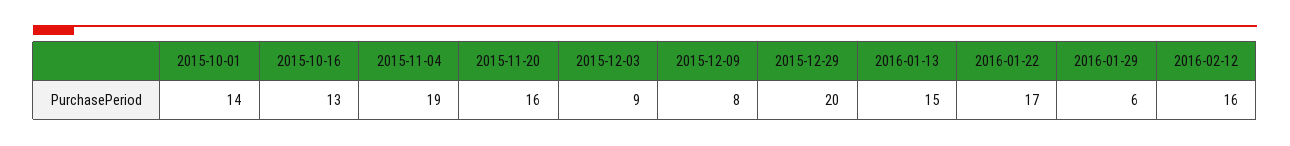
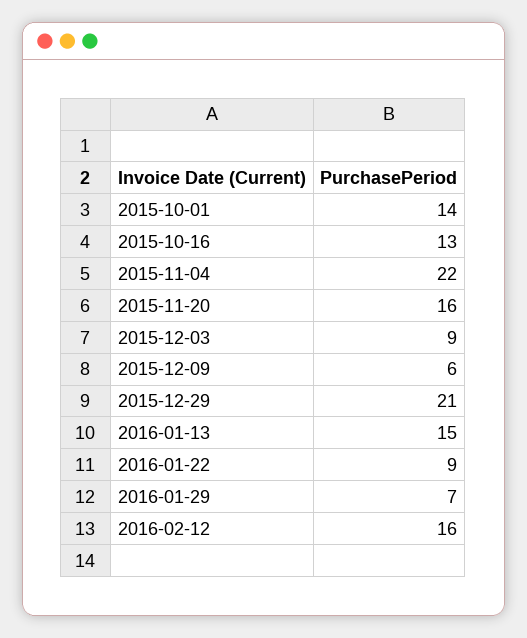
2015-11-04: 19 -> 22
2015-12-09: 8 -> 6
2015-12-29: 20 -> 21
2016-01-22: 17 -> 9
2016-01-29: 6 -> 7

